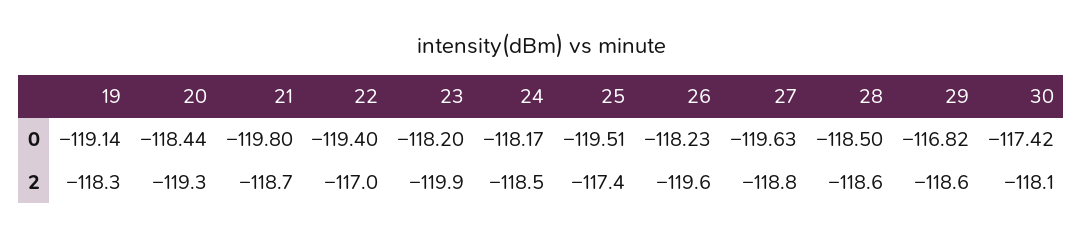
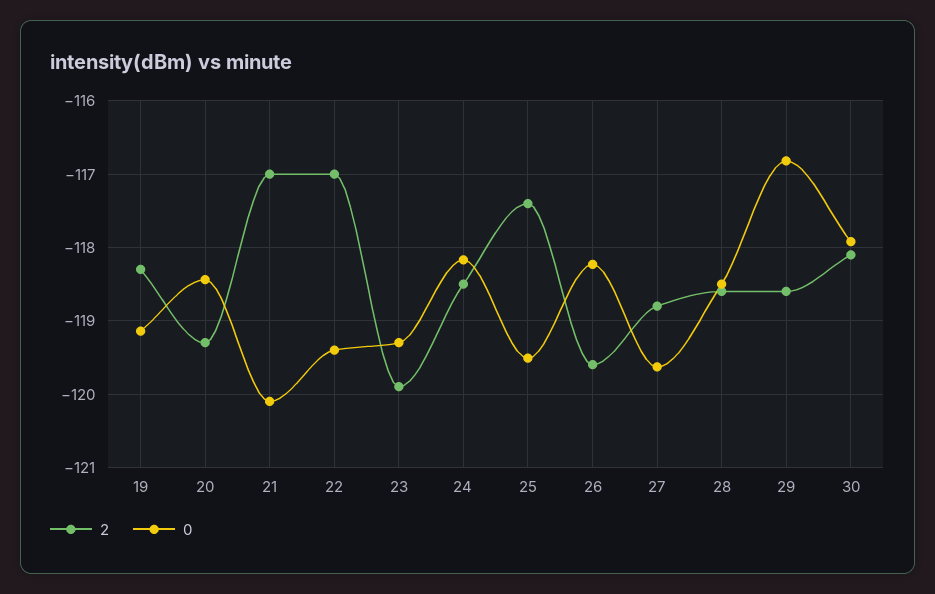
0, 21: -119.8 -> -120.1
0, 23: -118.2 -> -119.3
0, 30: -117.42 -> -117.9
2, 21: -118.7 -> -117

